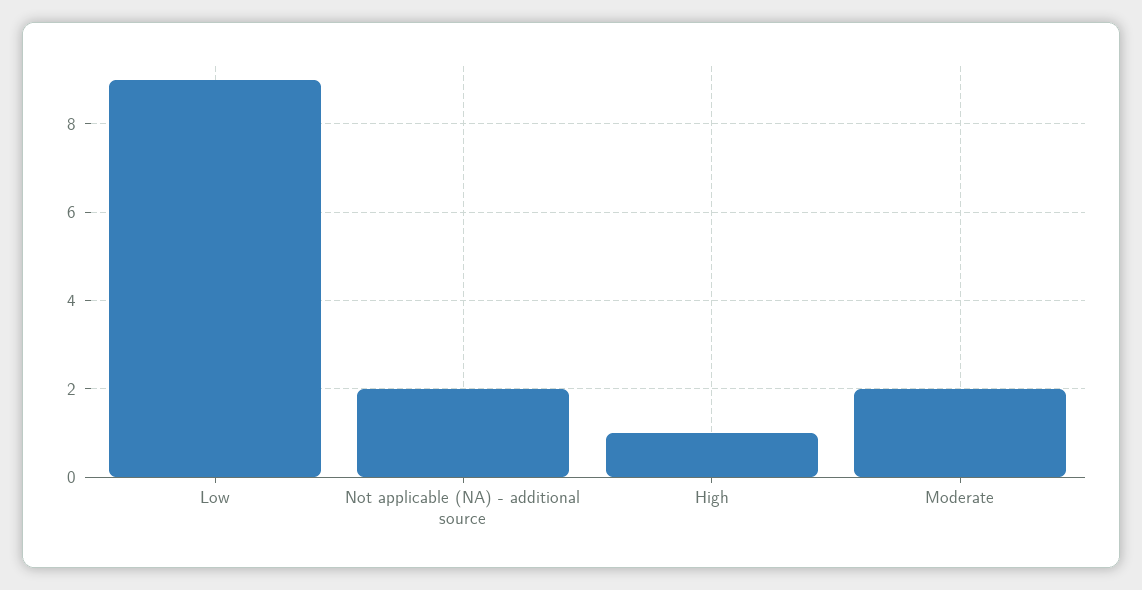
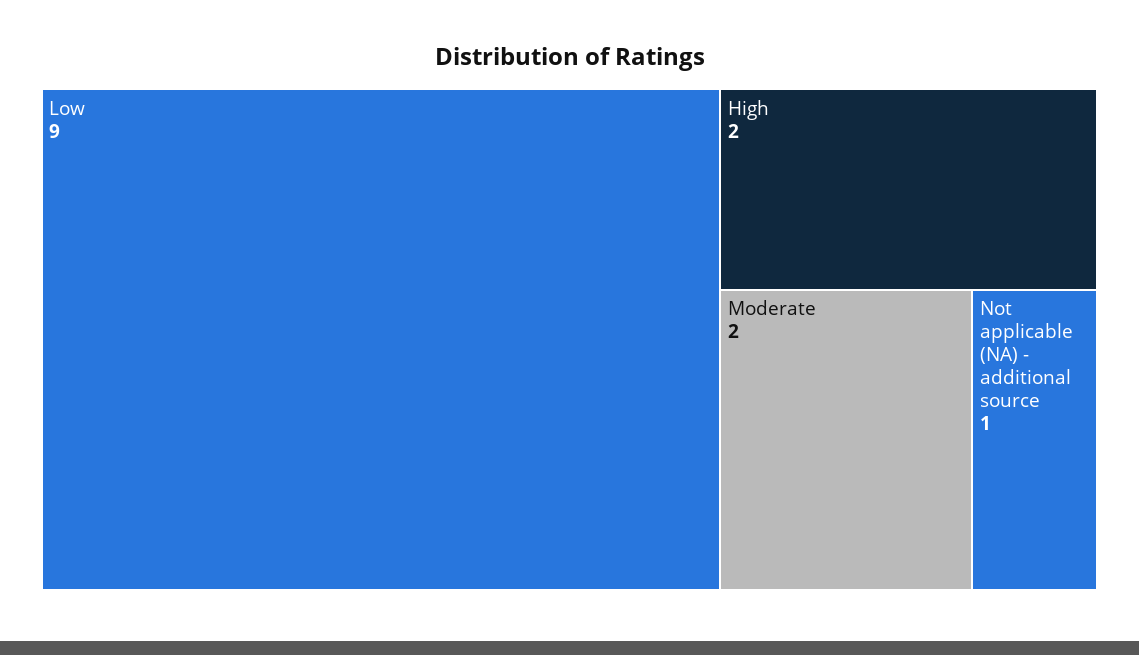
Not applicable (NA) - additional source: 2 -> 1
High: 1 -> 2

